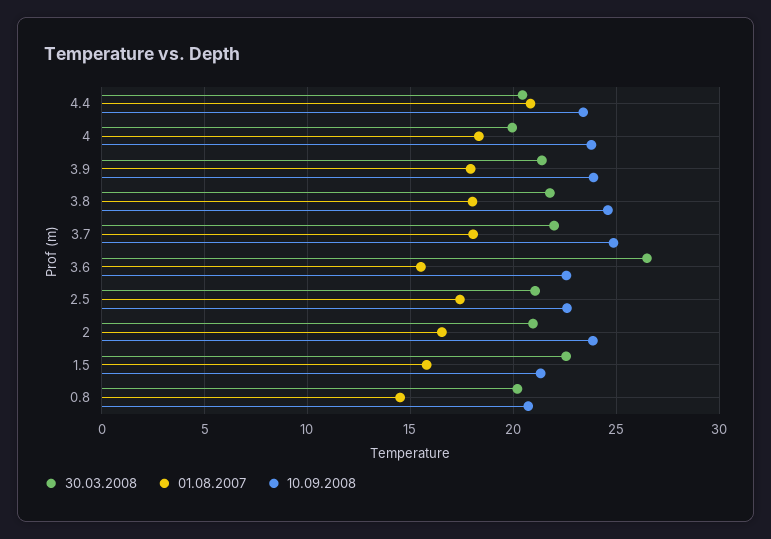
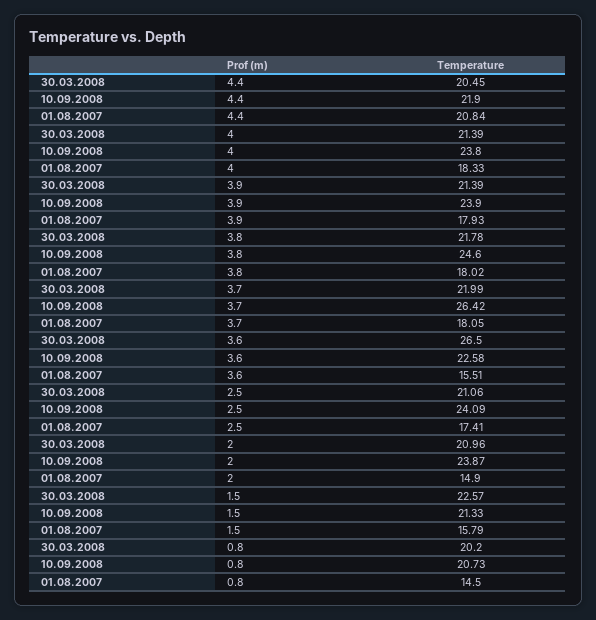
10.09.2008, 4.4: 23.5 -> 21.9
30.03.2008, 4: 20 -> 21.39
10.09.2008, 3.7: 25 -> 26.42
10.09.2008, 2.5: 22.5 -> 24.09
01.08.2007, 2: 16.5 -> 14.9

